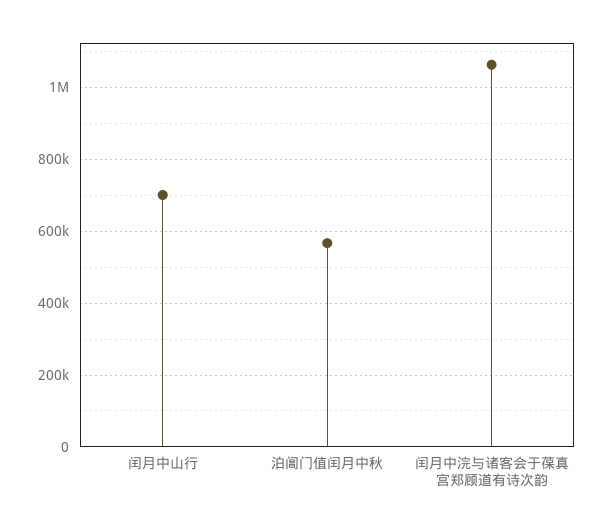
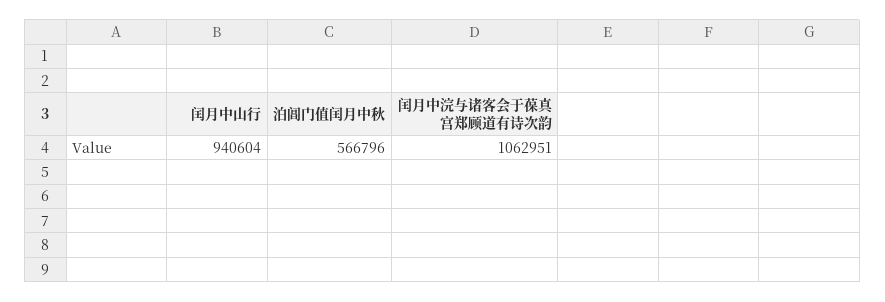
闰月中山行: 700000 -> 940604

